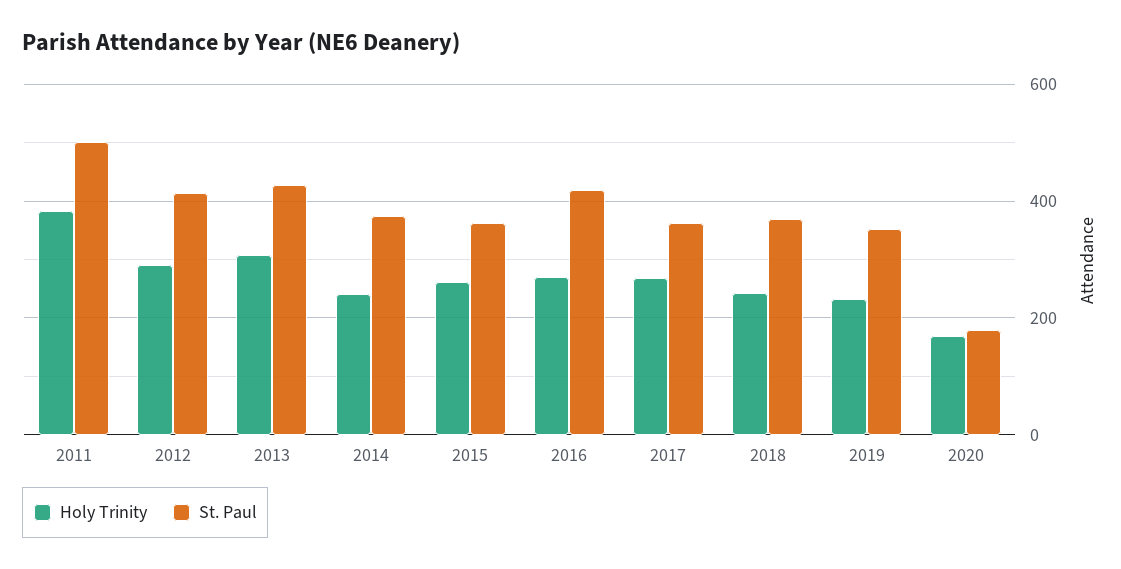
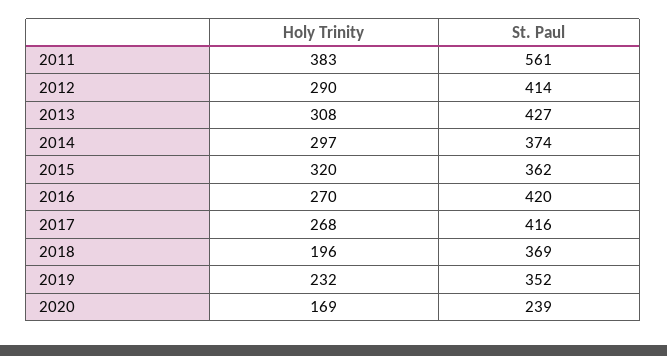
St. Paul, 2011: 500 -> 561
Holy Trinity, 2014: 240 -> 297
Holy Trinity, 2015: 260 -> 320
St. Paul, 2017: 360 -> 416
Holy Trinity, 2018: 240 -> 196
St. Paul, 2020: 180 -> 239

